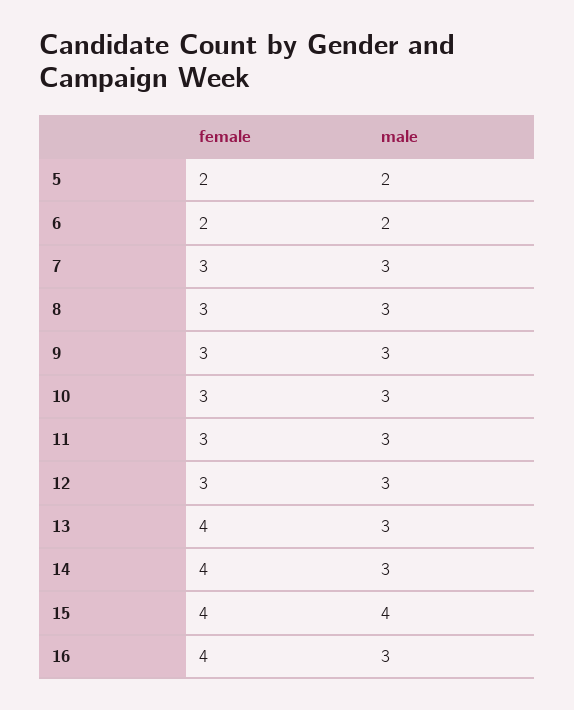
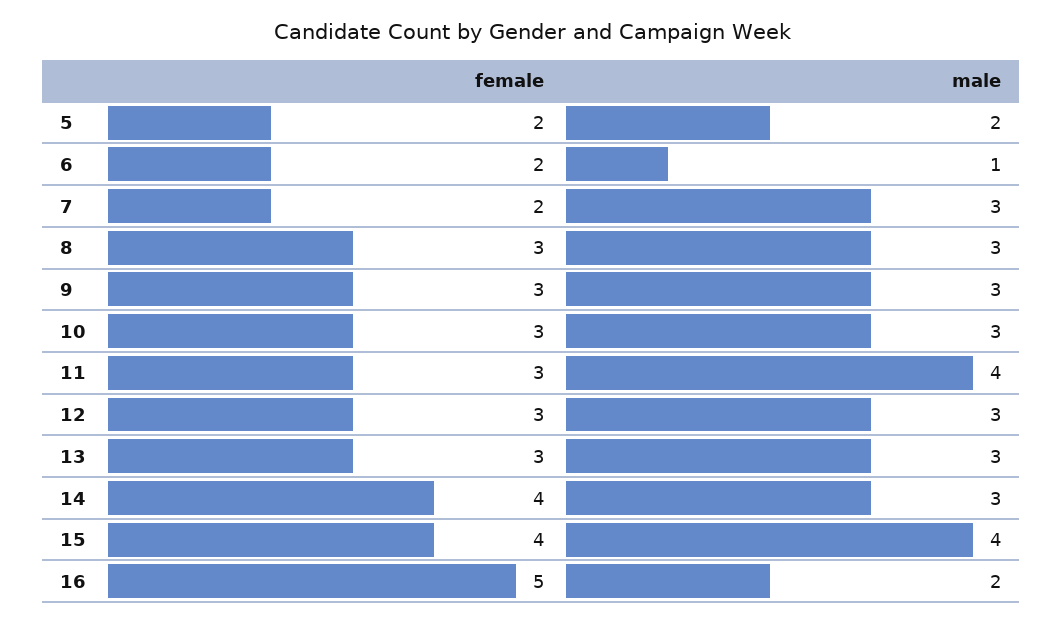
male, 6: 2 -> 1
female, 7: 3 -> 2
male, 11: 3 -> 4
female, 13: 4 -> 3
female, 16: 4 -> 5
male, 16: 3 -> 2

